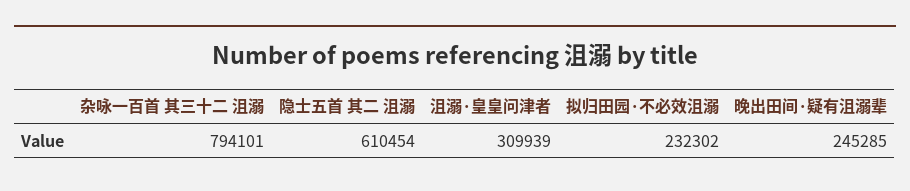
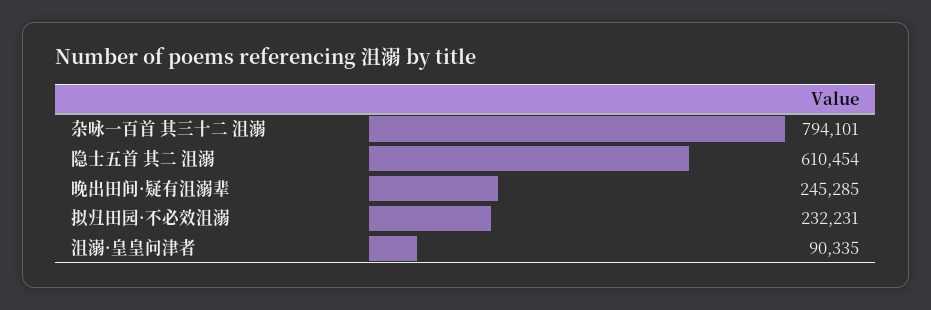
沮溺·皇皇问津者: 309939 -> 90335
拟归田园·不必效沮溺: 232302 -> 232231

